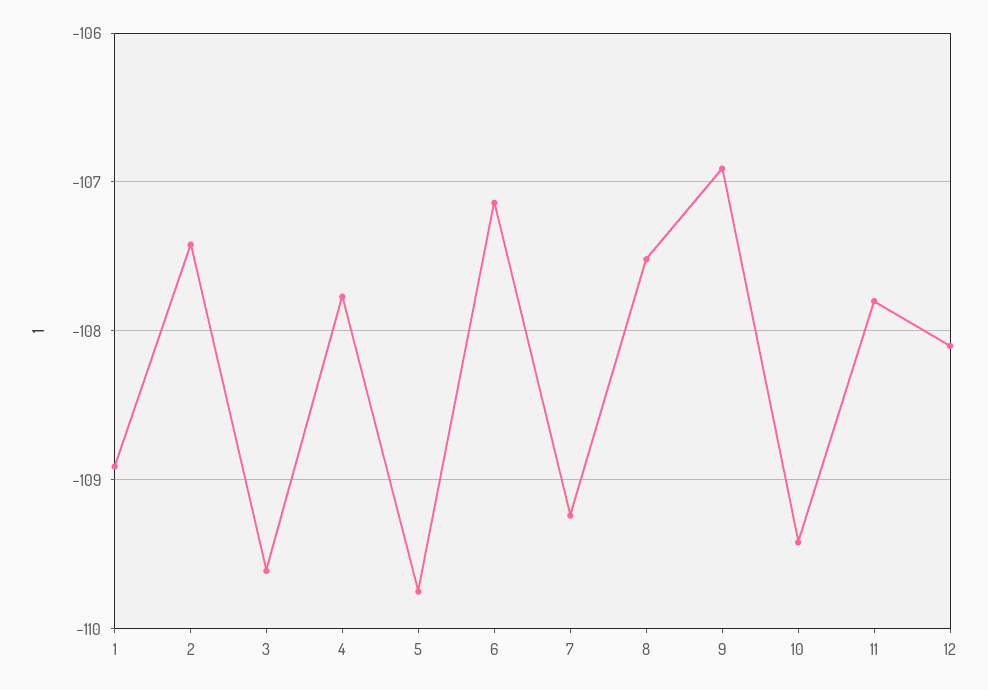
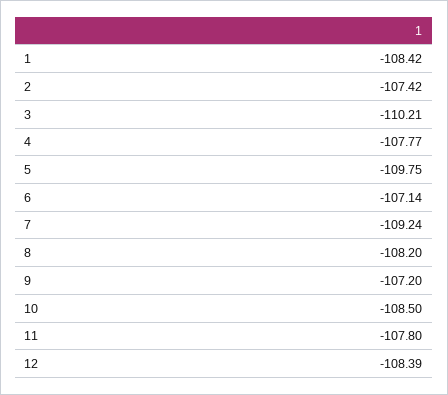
1: -108.9 -> -108.42
3: -109.6 -> -110.21
8: -107.5 -> -108.2
9: -106.9 -> -107.2
10: -109.4 -> -108.5
12: -108.1 -> -108.39

